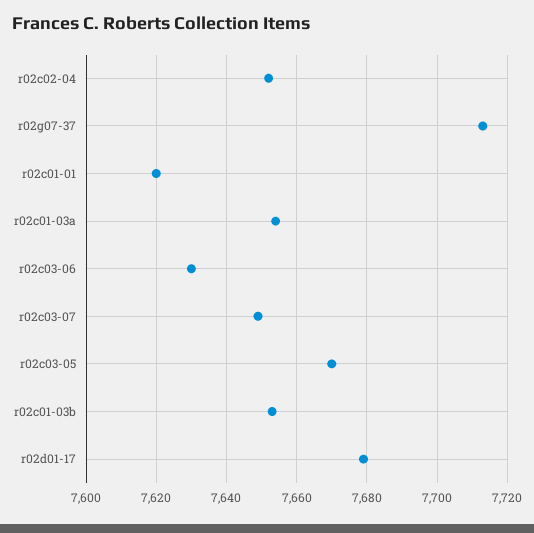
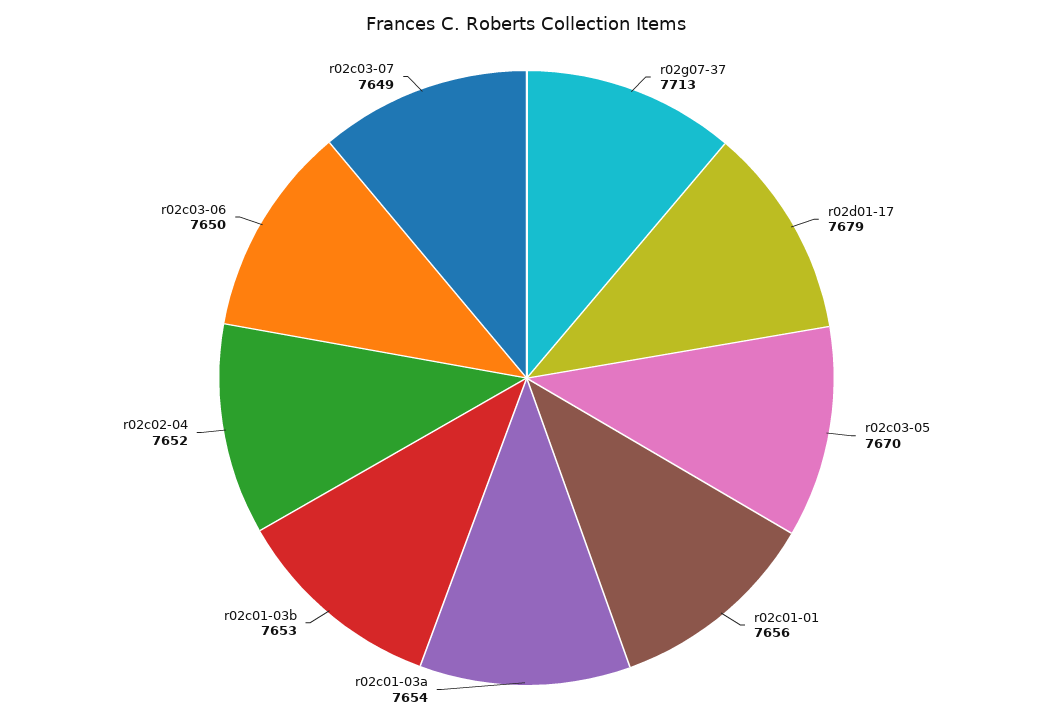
r02c01-01: 7620 -> 7656
r02c03-06: 7630 -> 7650

